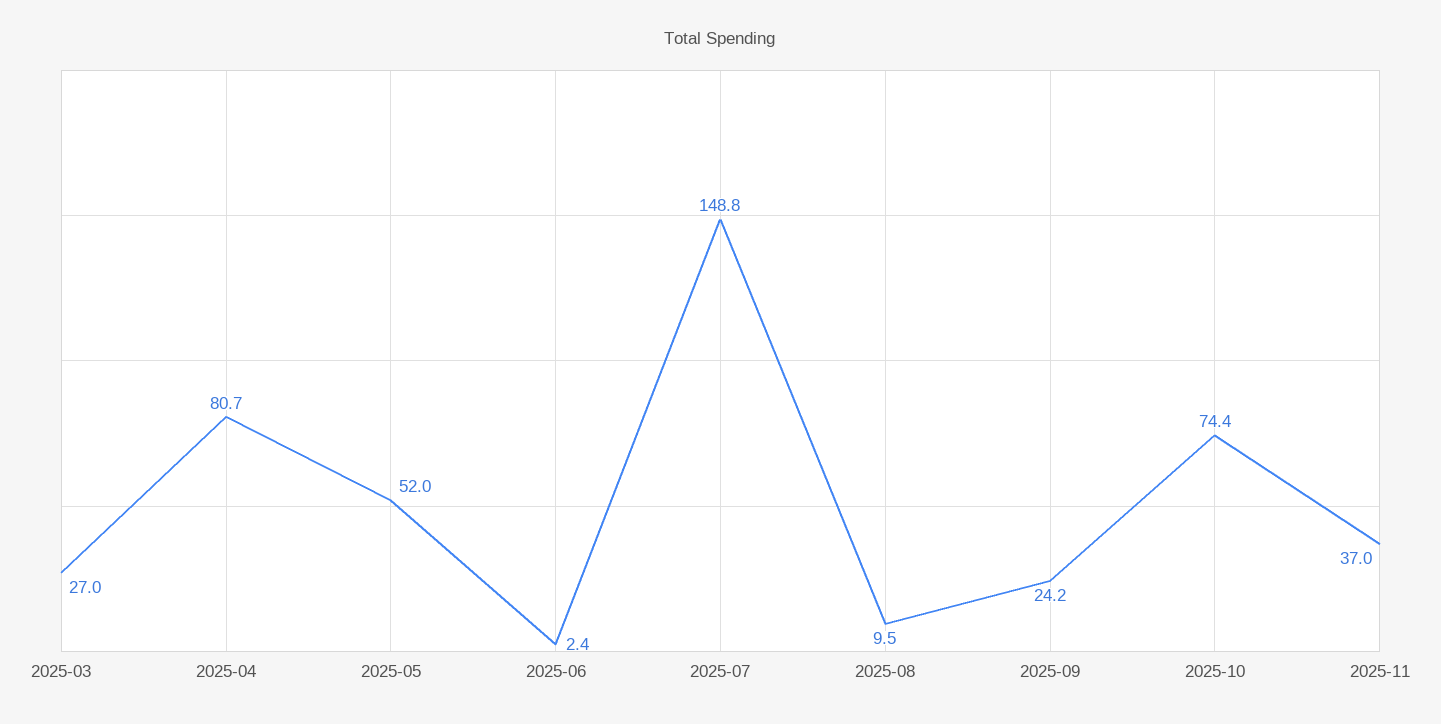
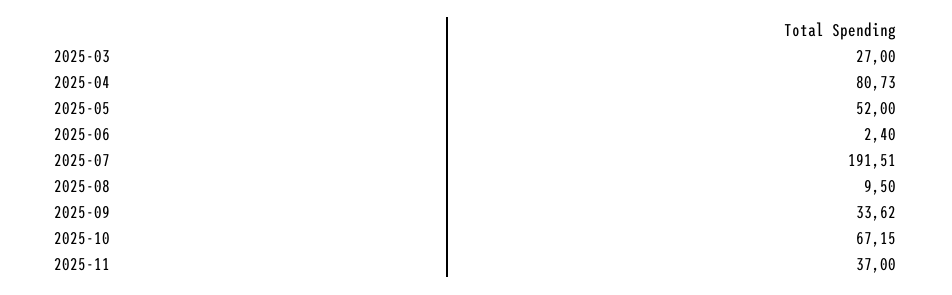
2025-07: 148.8 -> 191.51
2025-09: 24.2 -> 33.62
2025-10: 74.4 -> 67.15

